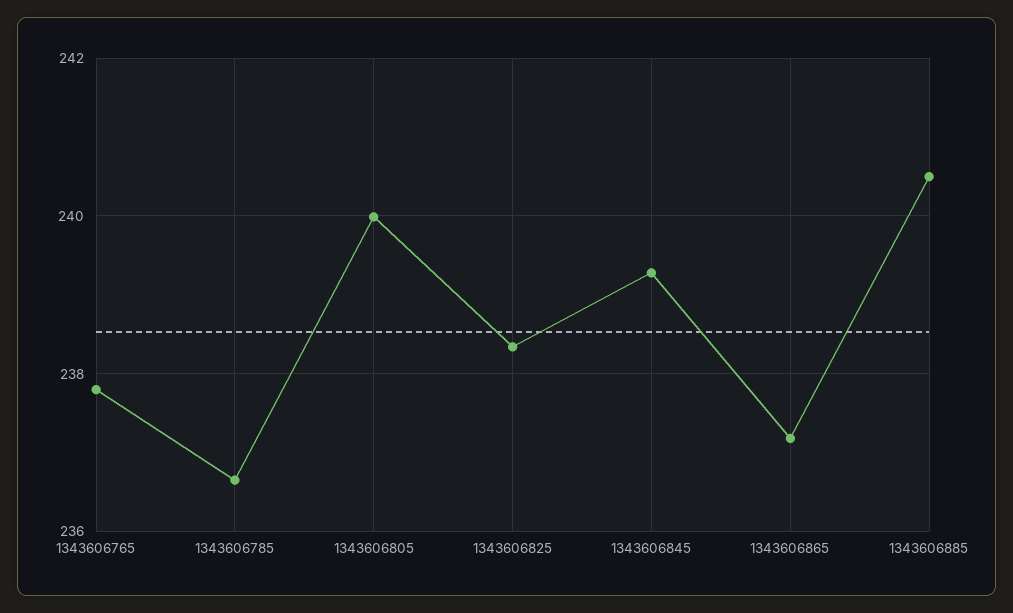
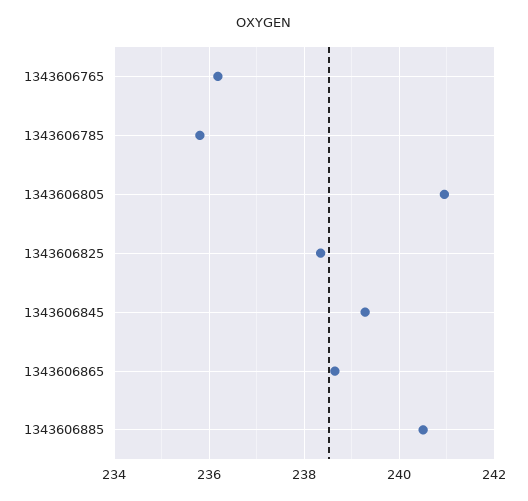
1343606765: 237.8 -> 236.2
1343606785: 236.6 -> 235.8
1343606805: 240 -> 241
1343606865: 237.2 -> 238.6

